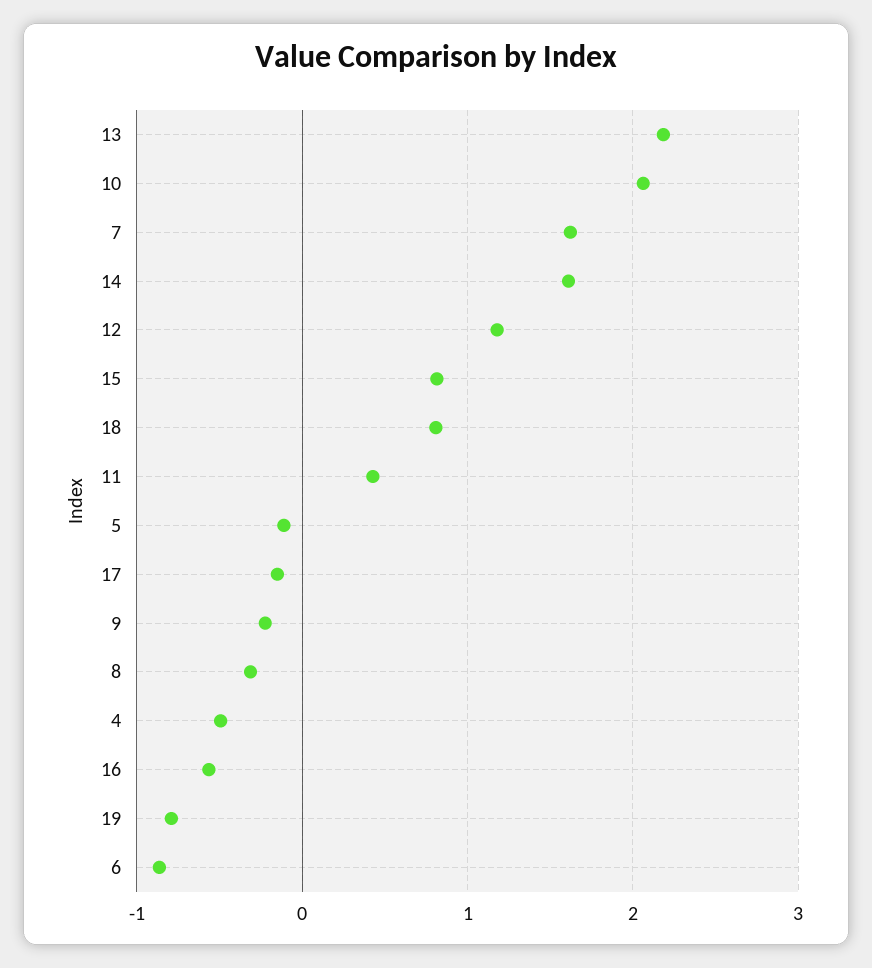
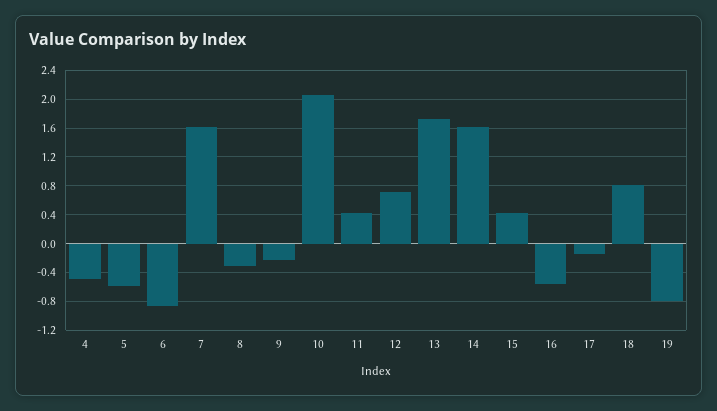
13: 2.2 -> 1.7
12: 1.2 -> 0.7
15: 0.8 -> 0.4
5: -0.1 -> -0.6

